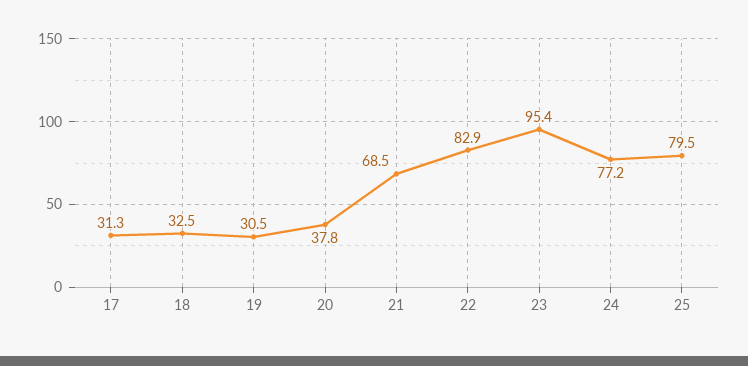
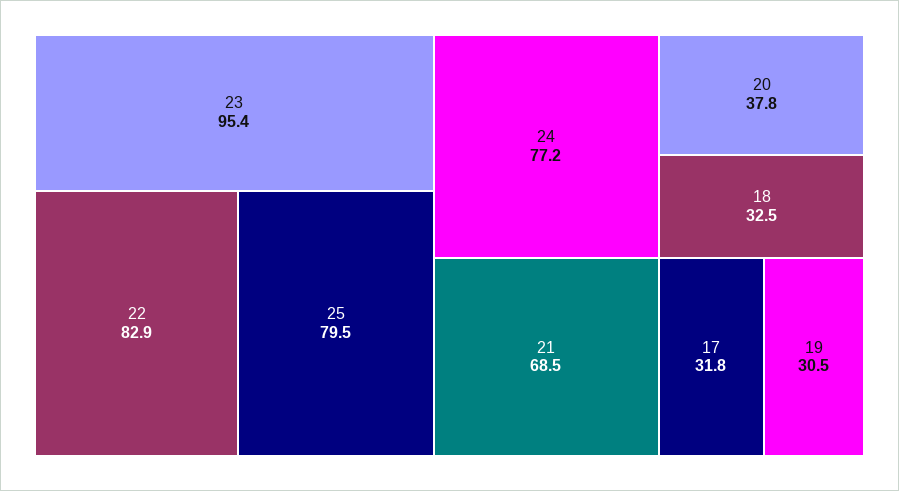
17: 31.3 -> 31.8

